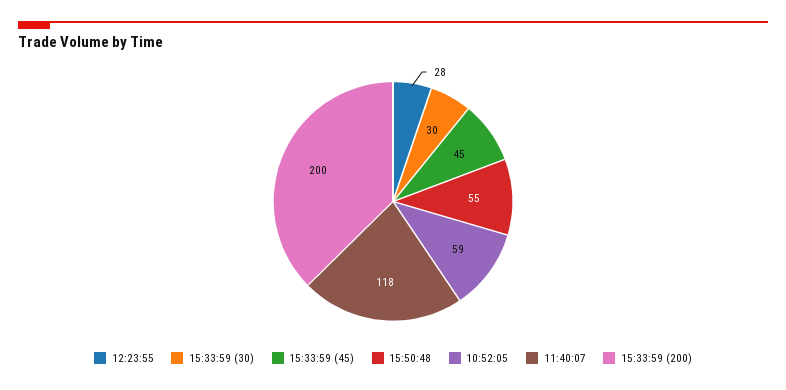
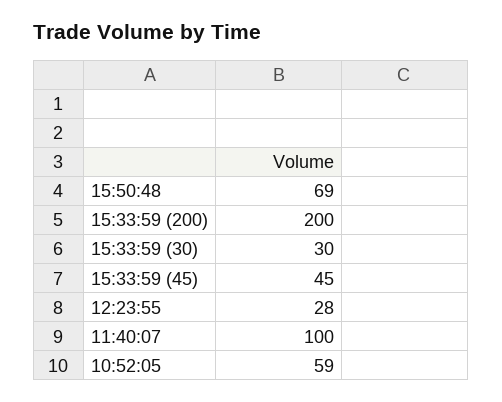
15:50:48: 55 -> 69
11:40:07: 118 -> 100

